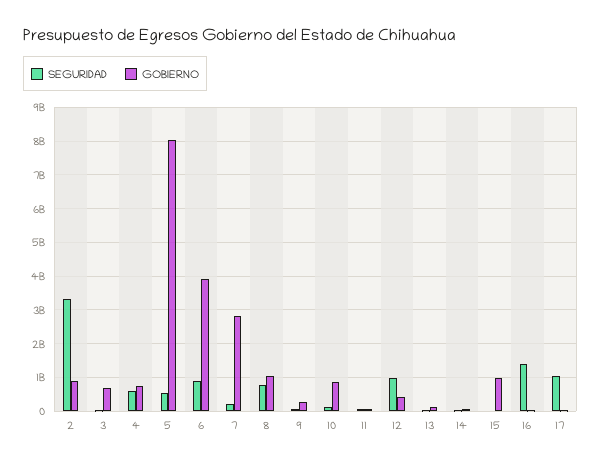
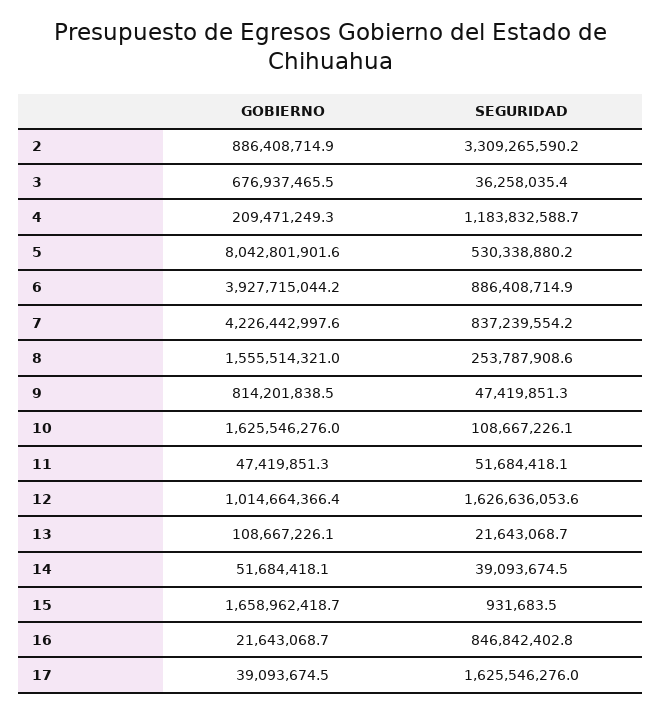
SEGURIDAD, 4: 600000000 -> 1183832588.7
GOBIERNO, 4: 800000000 -> 209471249.3
SEGURIDAD, 7: 200000000 -> 837239554.2
GOBIERNO, 7: 2800000000 -> 4226442997.6
SEGURIDAD, 8: 800000000 -> 253787908.6
GOBIERNO, 8: 1000000000 -> 1555514321
GOBIERNO, 9: 200000000 -> 814201838.5
GOBIERNO, 10: 800000000 -> 1625546276
SEGURIDAD, 12: 1000000000 -> 1626636053.6
GOBIERNO, 12: 400000000 -> 1014664366.4
GOBIERNO, 15: 1000000000 -> 1658962418.7
SEGURIDAD, 16: 1400000000 -> 846842402.8
SEGURIDAD, 17: 1000000000 -> 1625546276

